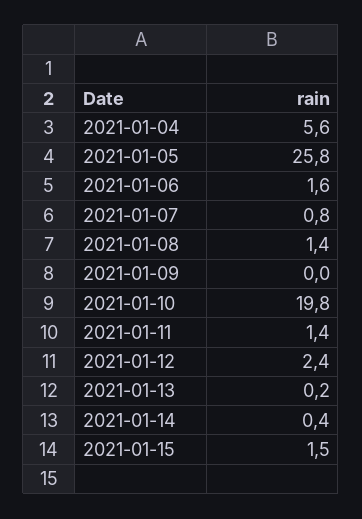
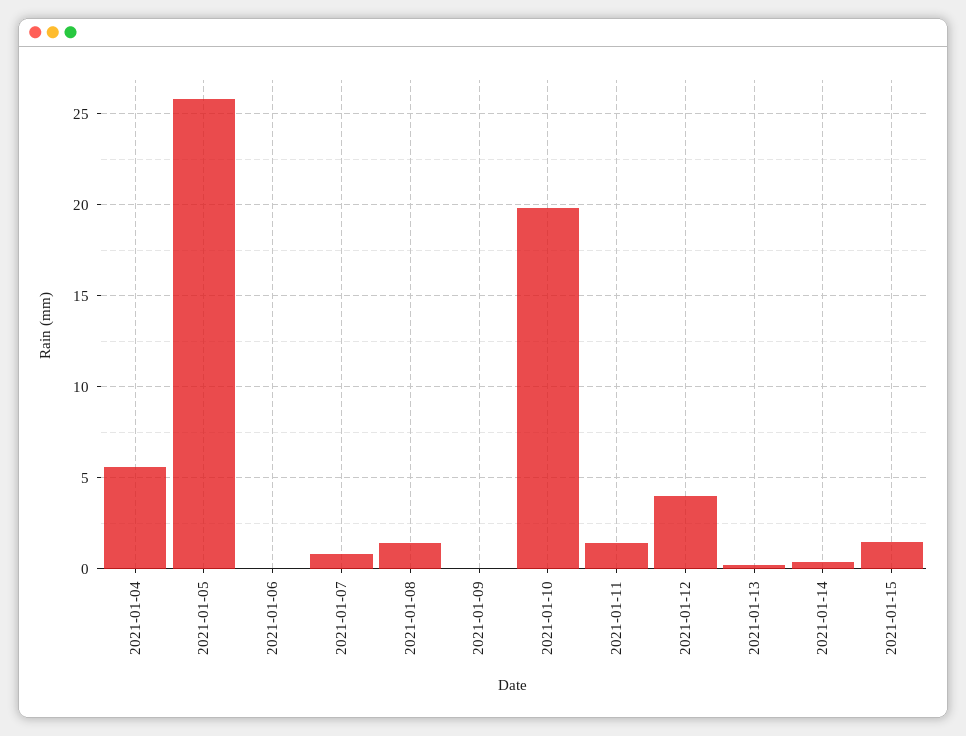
2021-01-06: 1.6 -> 0
2021-01-12: 2.4 -> 4

